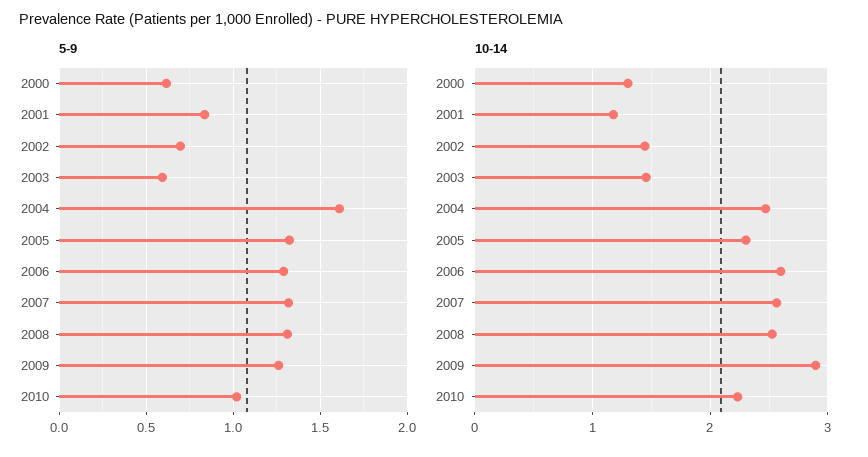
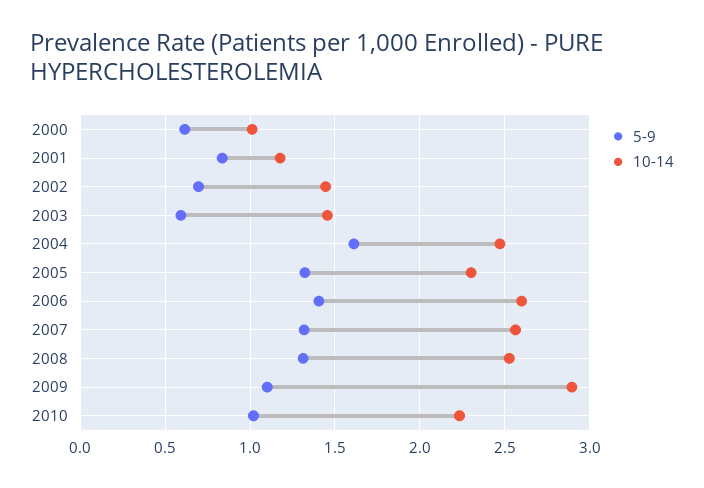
5-9, 2006: 1.3 -> 1.4
5-9, 2009: 1.25 -> 1.1
10-14, 2000: 1.3 -> 1

